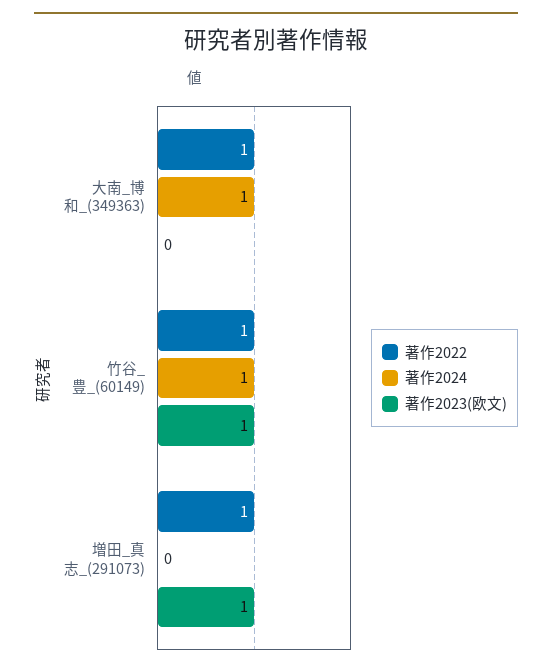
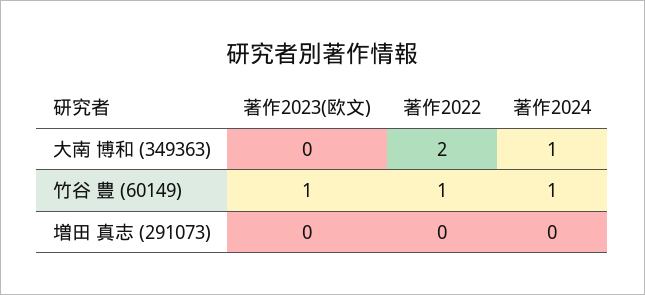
著作2022, 大南_博和_(349363): 1 -> 2
著作2022, 増田_真志_(291073): 1 -> 0
著作2023(欧文), 増田_真志_(291073): 1 -> 0

